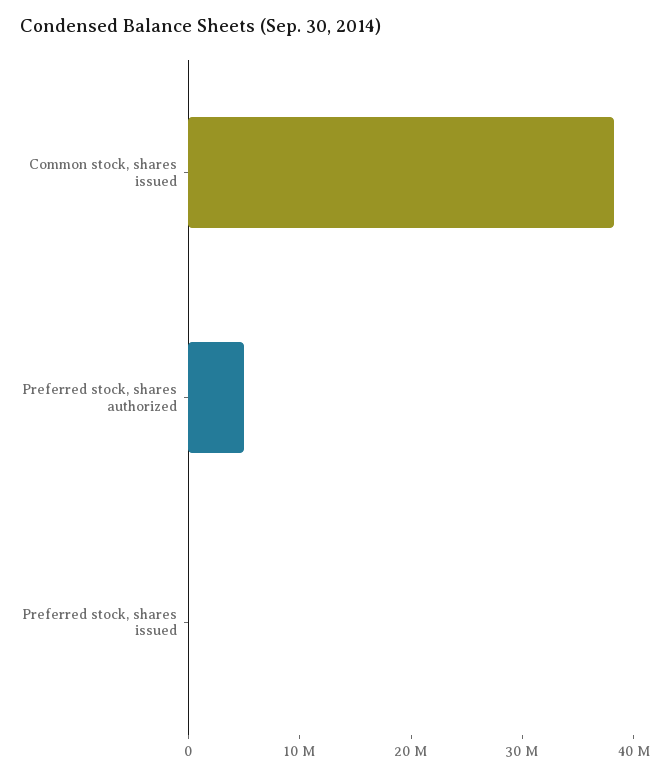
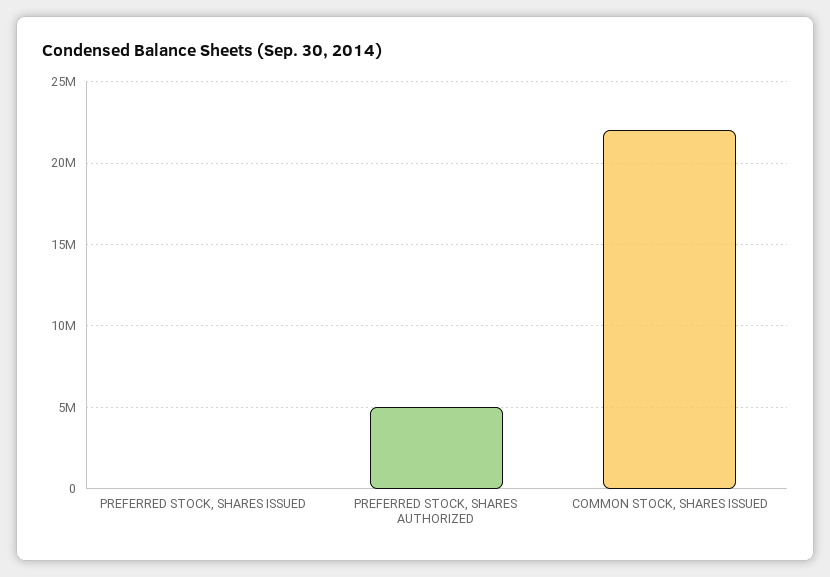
Common stock, shares issued: 38000000 -> 22000000

